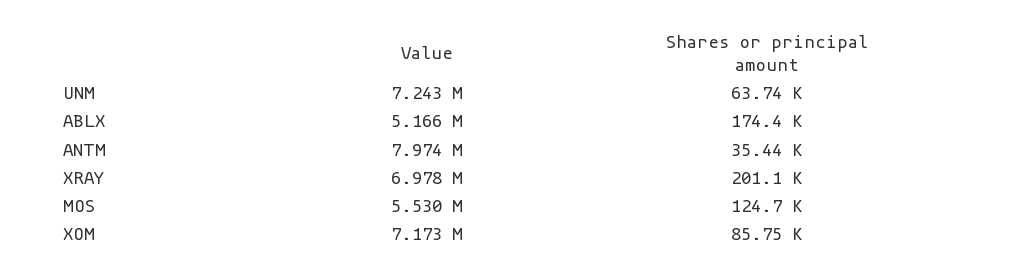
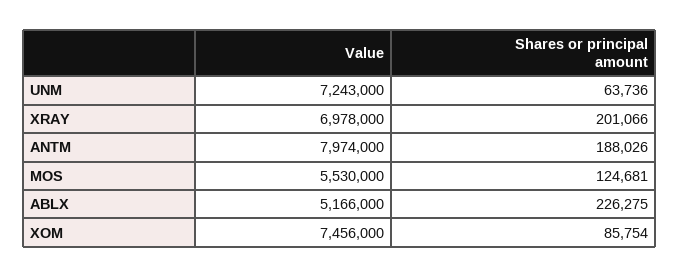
Shares or principal amount, ABLX: 174400 -> 226275
Shares or principal amount, ANTM: 35440 -> 188026
Value, XOM: 7173000 -> 7456000

